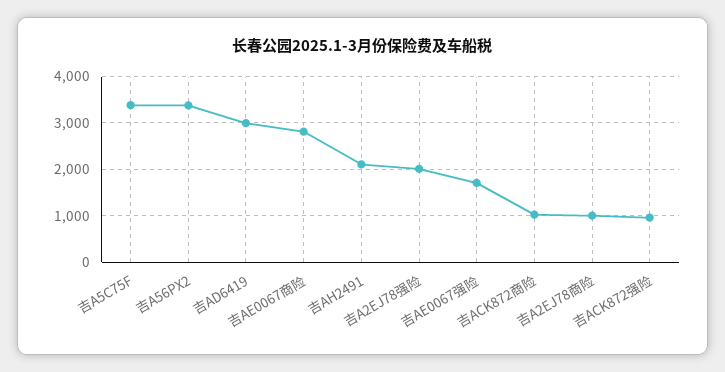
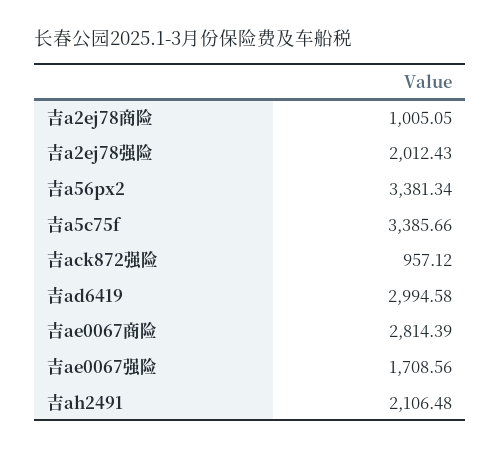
吉ACK872商险: 1000 -> none

